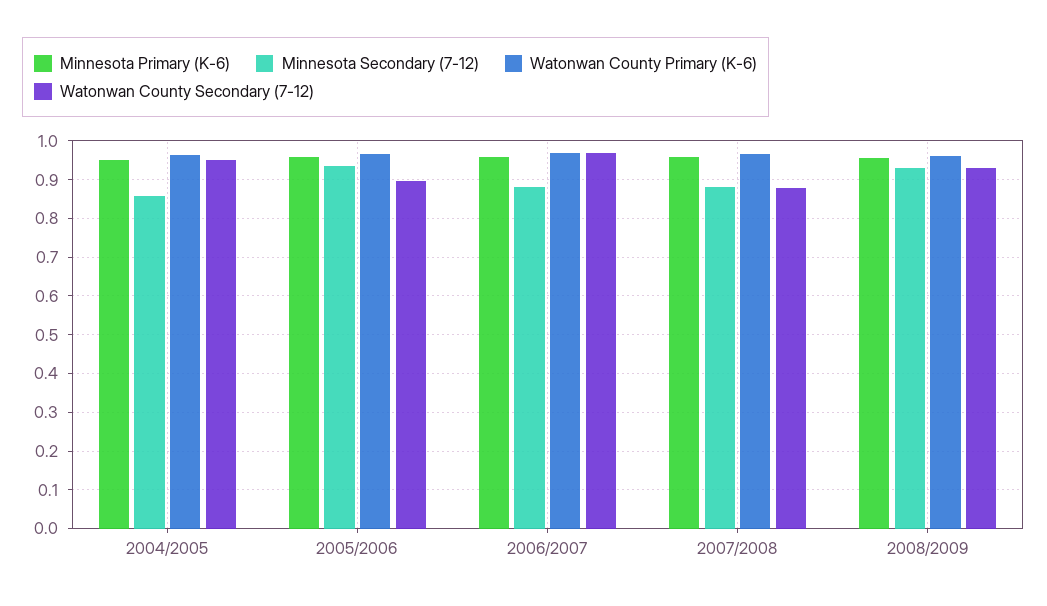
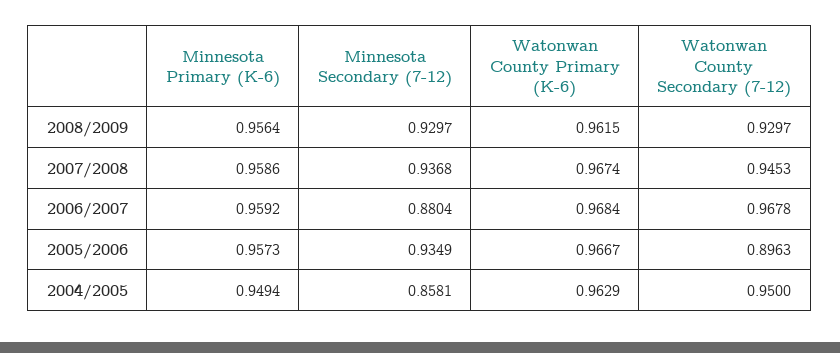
Minnesota Secondary (7-12), 2007/2008: 0.88 -> 0.9368
Watonwan County Secondary (7-12), 2007/2008: 0.88 -> 0.9453

